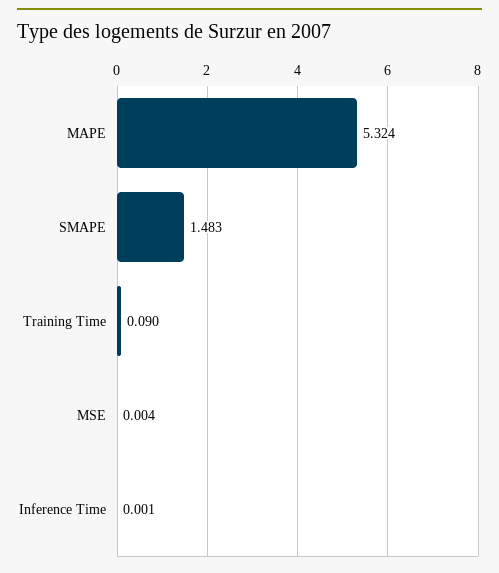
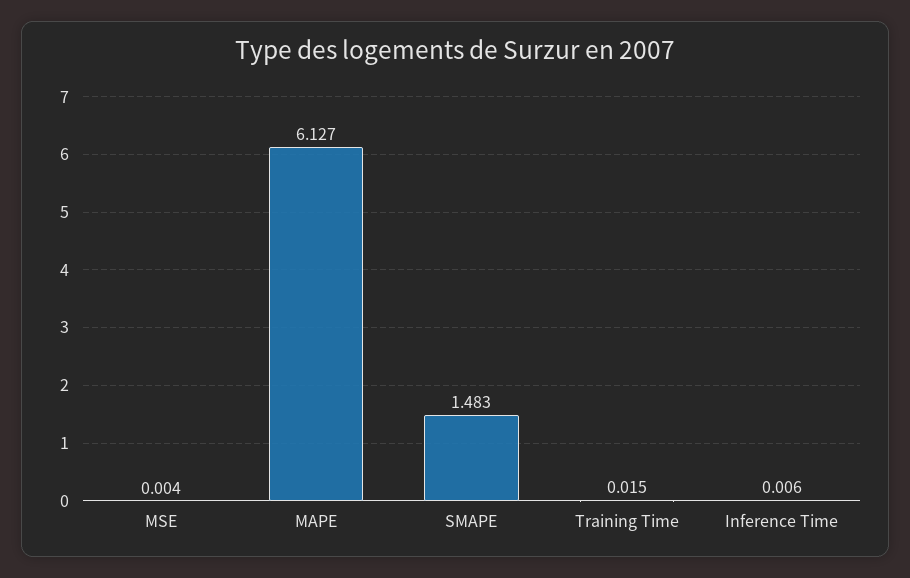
MAPE: 5.324 -> 6.127
Training Time: 0.09 -> 0.015
Inference Time: 0.001 -> 0.006

